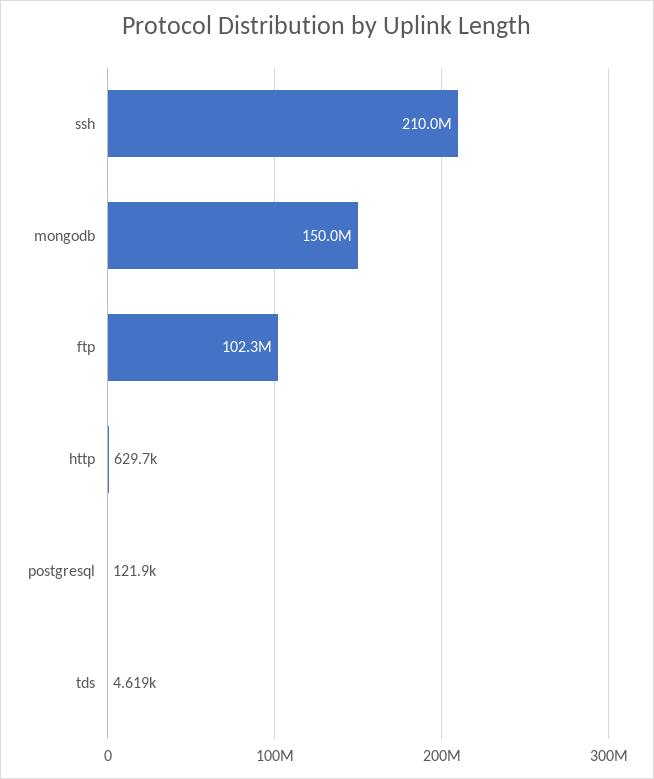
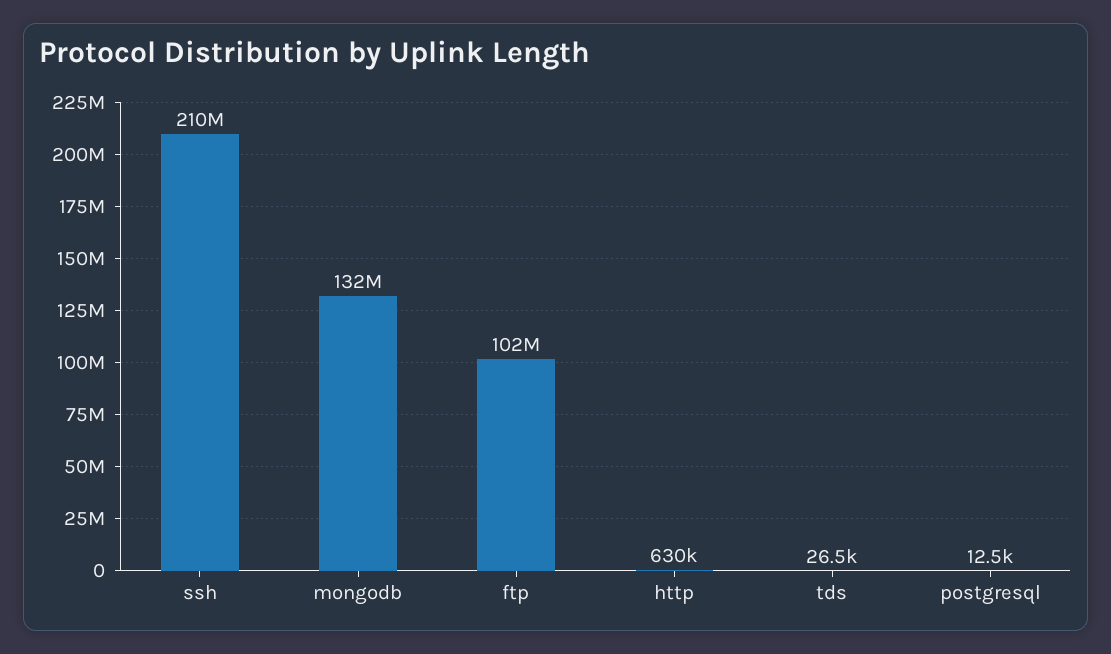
mongodb: 150000000 -> 132000000
postgresql: 121900 -> 12500
tds: 4619 -> 26500

